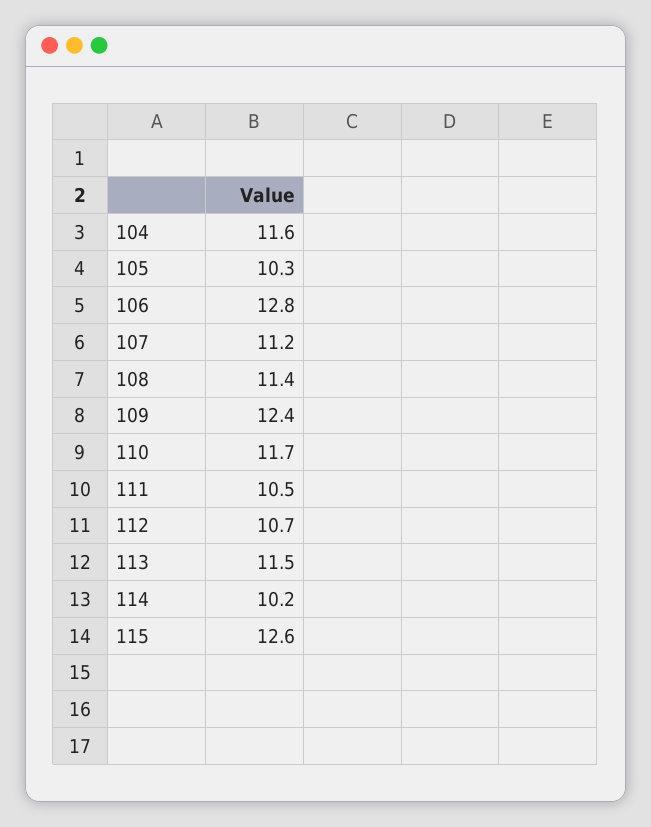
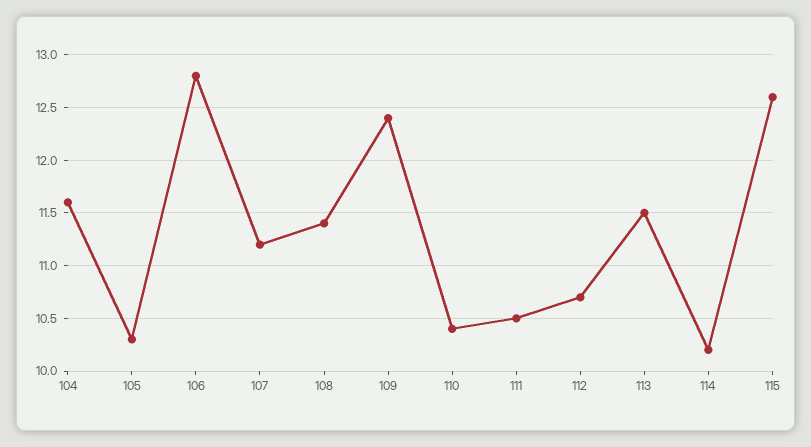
110: 11.7 -> 10.4

